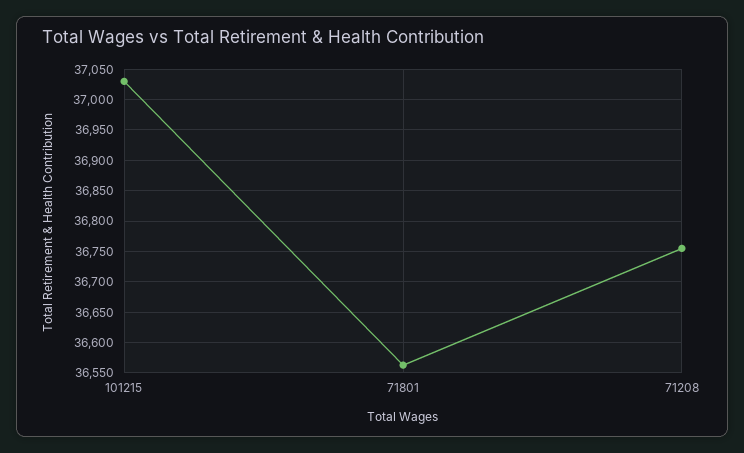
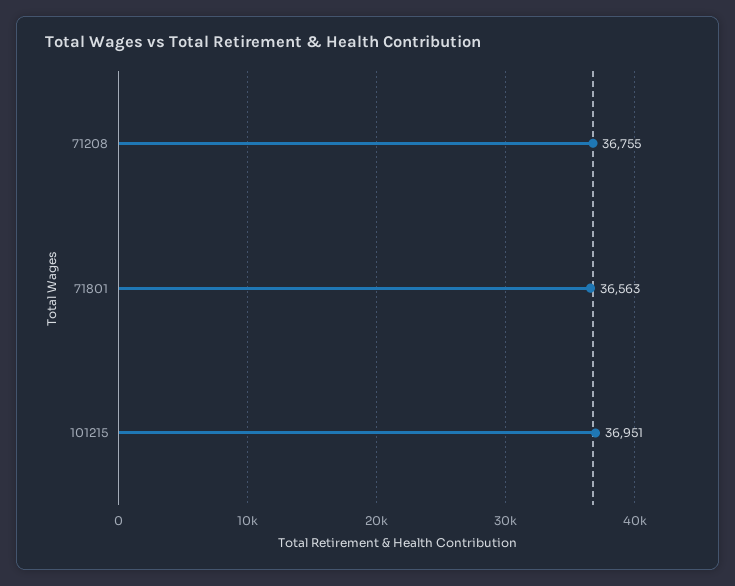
101215: 37030 -> 36951

